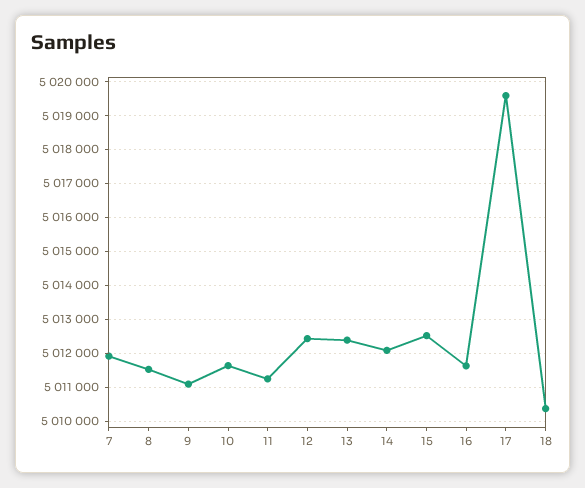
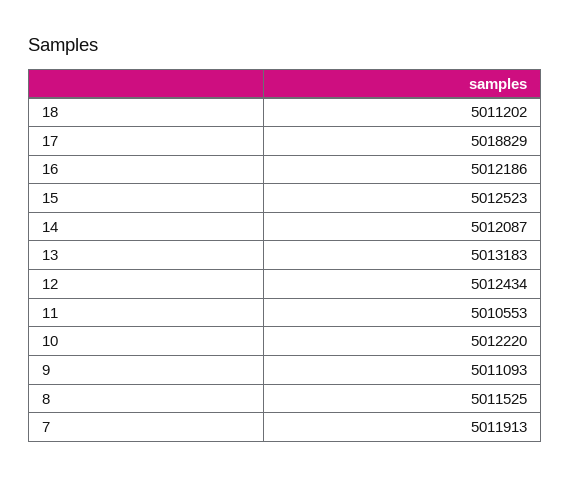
10: 5011600 -> 5012220
11: 5011200 -> 5010553
13: 5012400 -> 5013183
16: 5011600 -> 5012186
17: 5019600 -> 5018829
18: 5010400 -> 5011202

